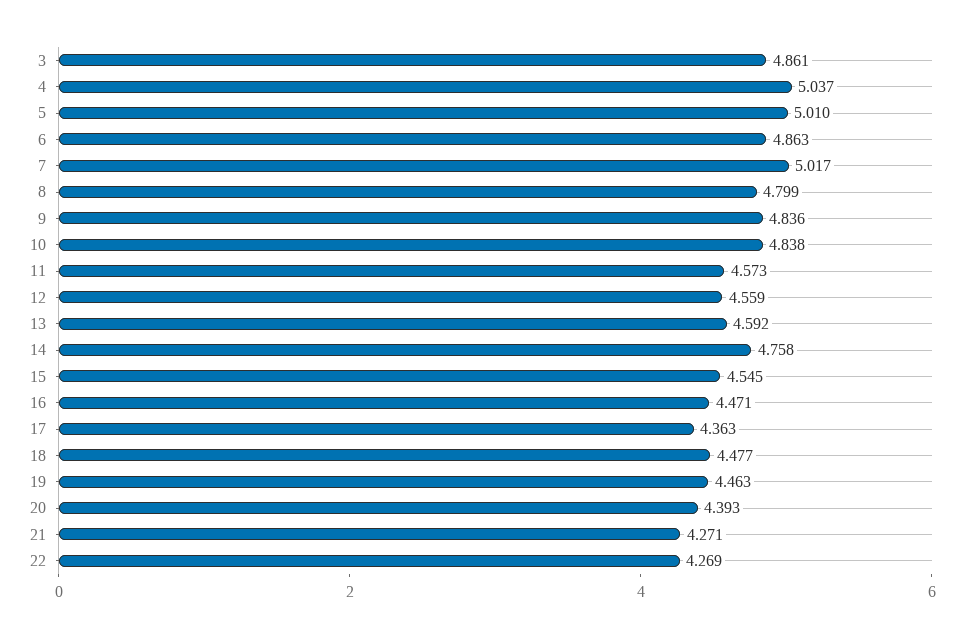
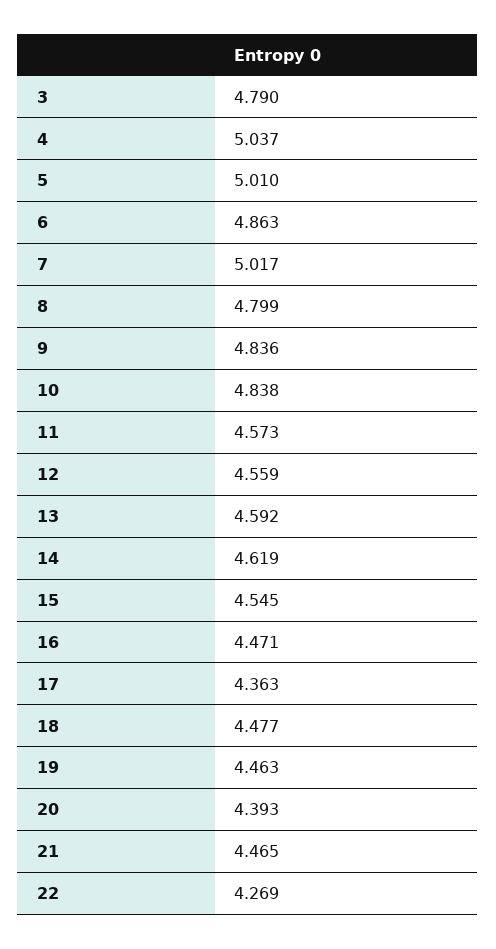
3: 4.861 -> 4.79
14: 4.758 -> 4.619
21: 4.271 -> 4.465

